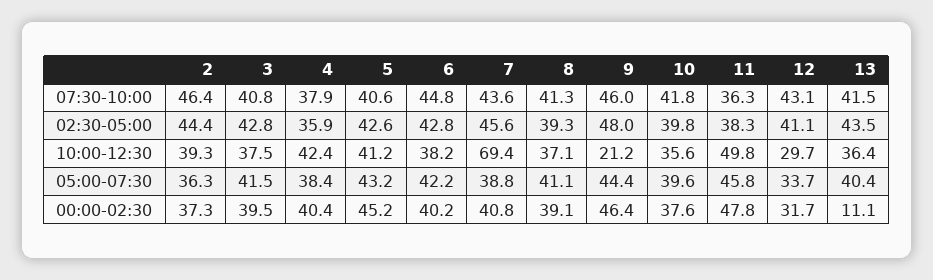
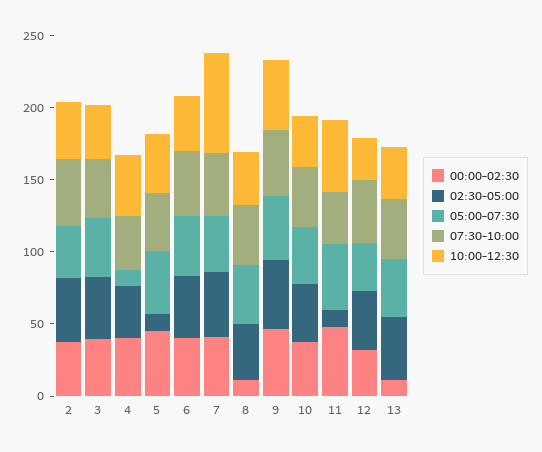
02:30-05:00, 5: 42.6 -> 10
02:30-05:00, 11: 38.3 -> 10
10:00-12:30, 9: 21.2 -> 50
05:00-07:30, 4: 38.4 -> 10
00:00-02:30, 8: 39.1 -> 10

